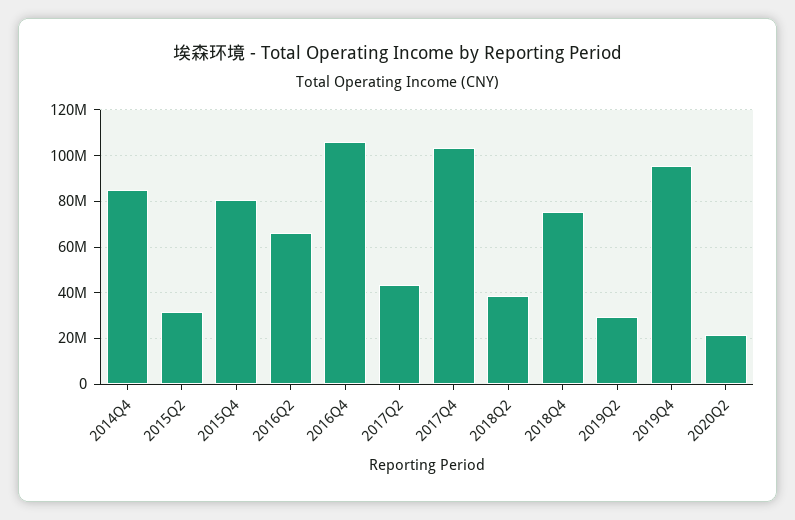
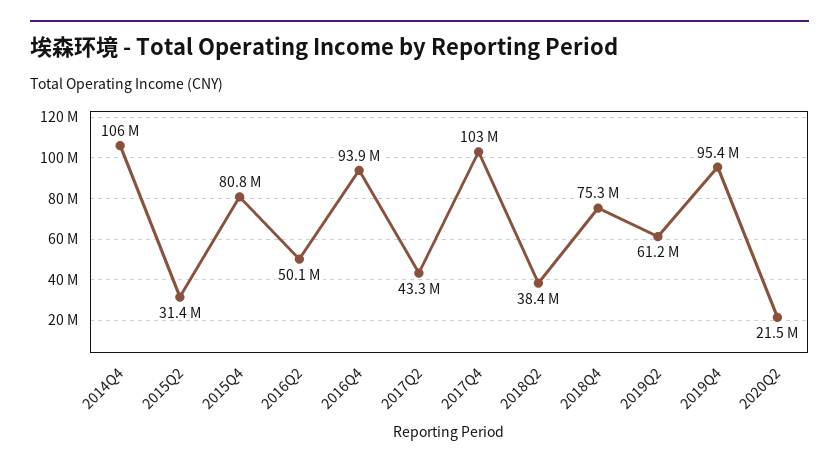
2014Q4: 85000000 -> 106000000
2016Q2: 65000000 -> 50100000
2016Q4: 105000000 -> 93900000
2019Q2: 30000000 -> 61200000

